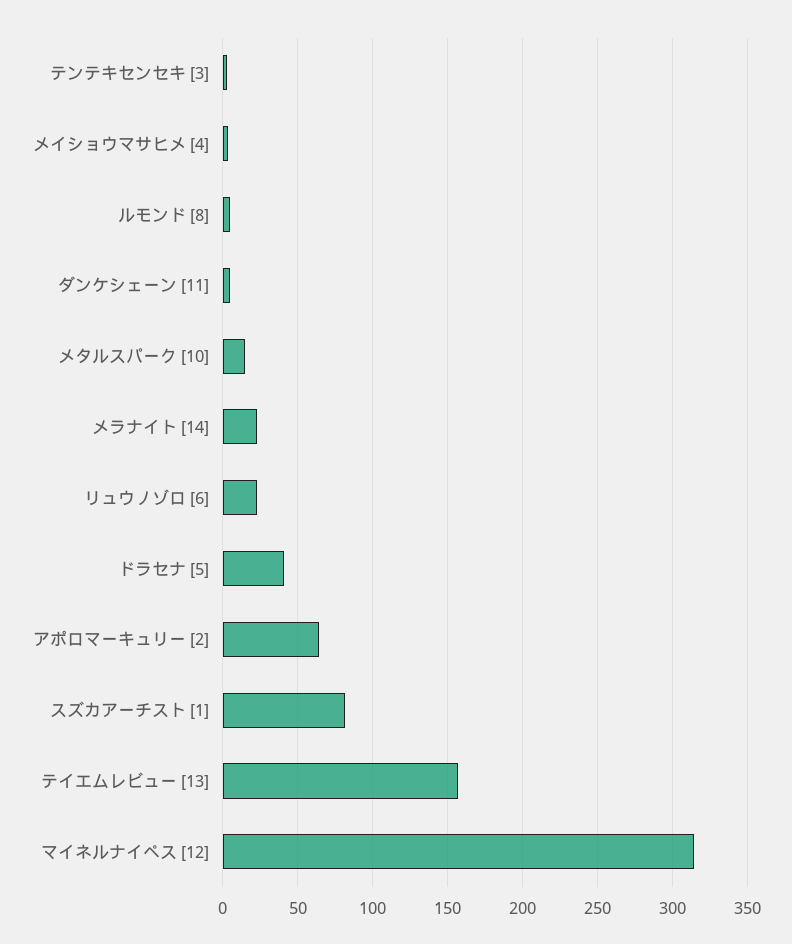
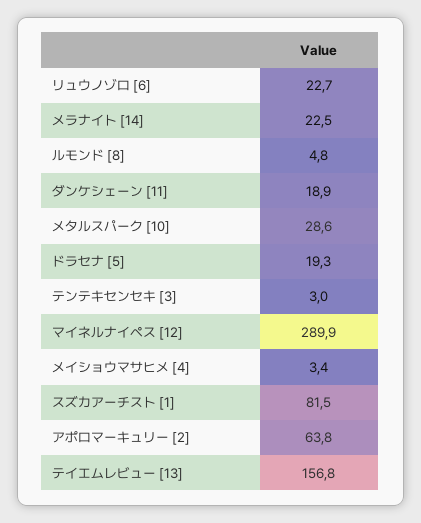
ダンケシェーン [11]: 5 -> 18.9
メタルスパーク [10]: 15 -> 28.6
ドラセナ [5]: 40 -> 19.3
マイネルナイペス [12]: 315 -> 289.9

